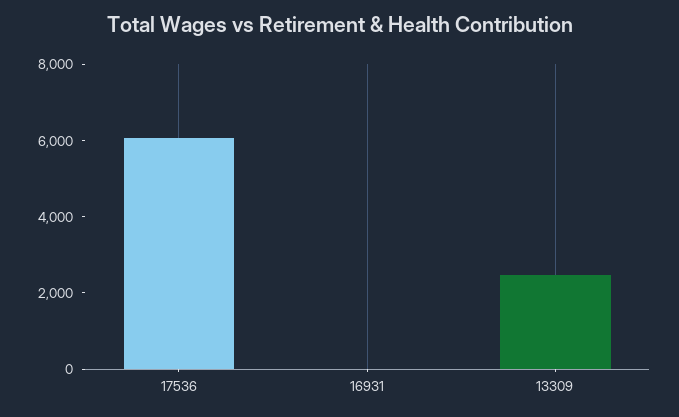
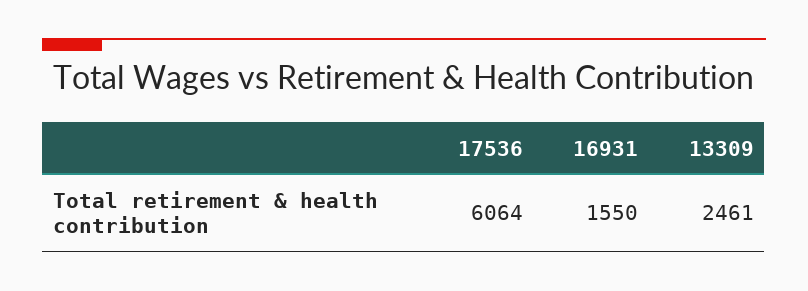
16931: 0 -> 1550

